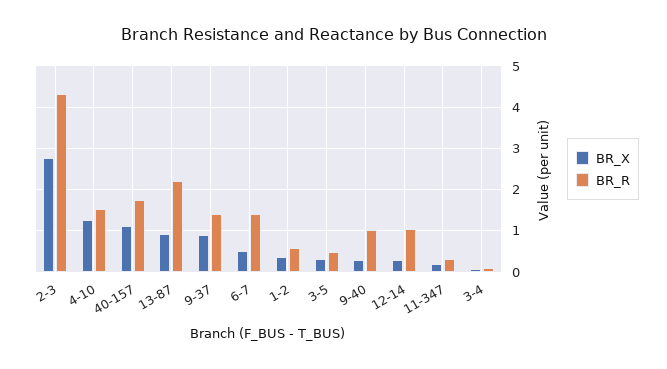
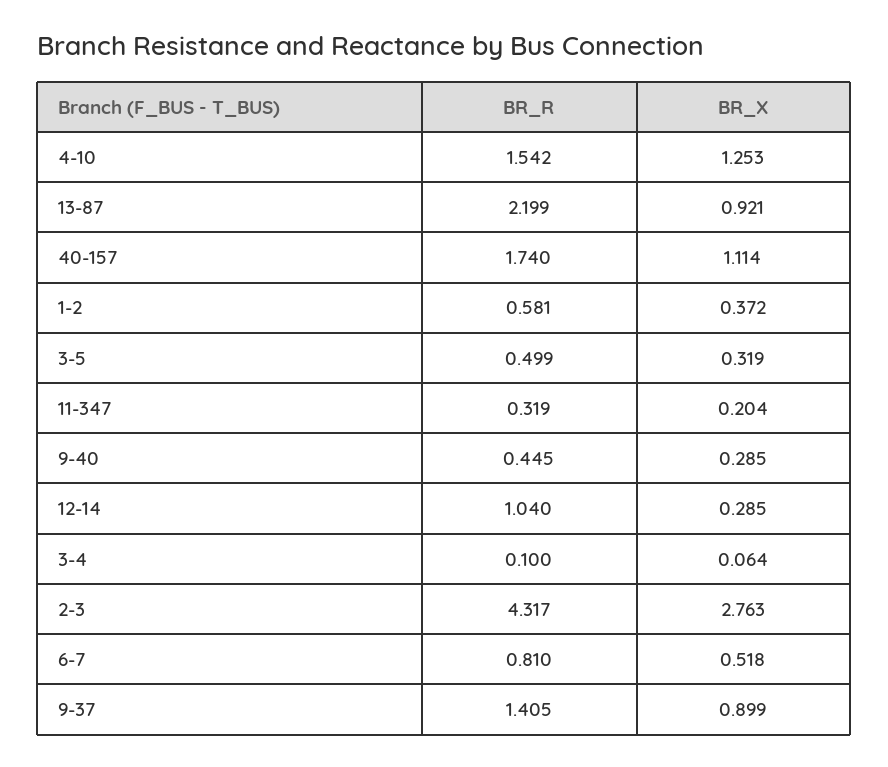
BR_R, 6-7: 1.4 -> 0.81
BR_R, 9-40: 1 -> 0.445

